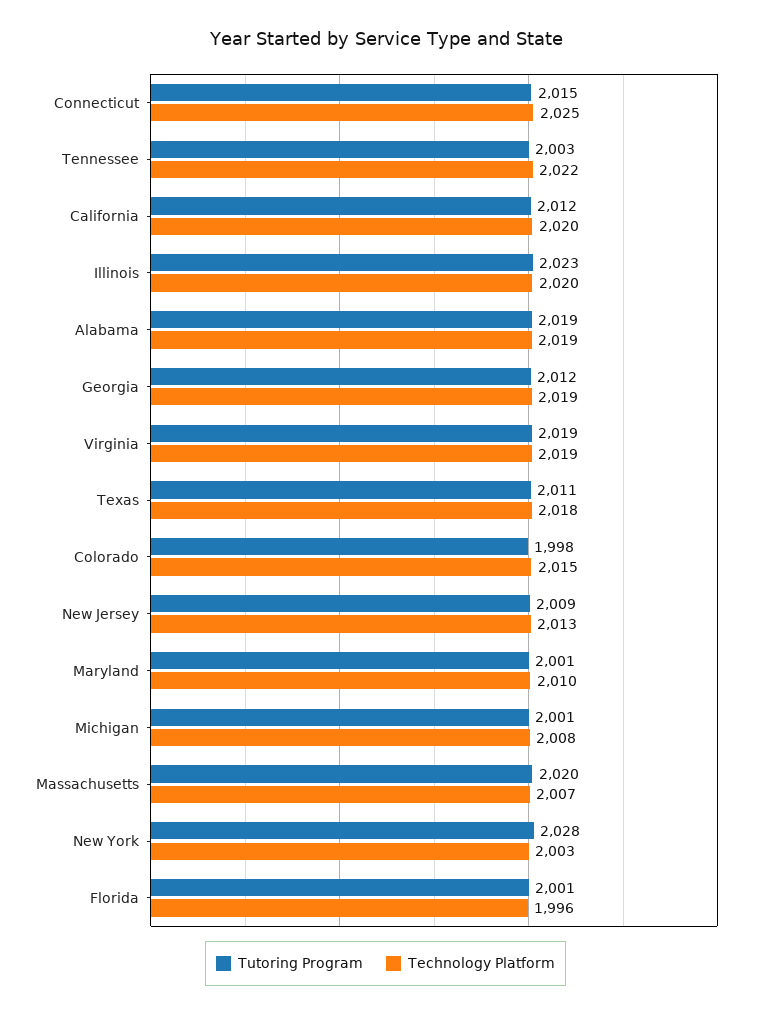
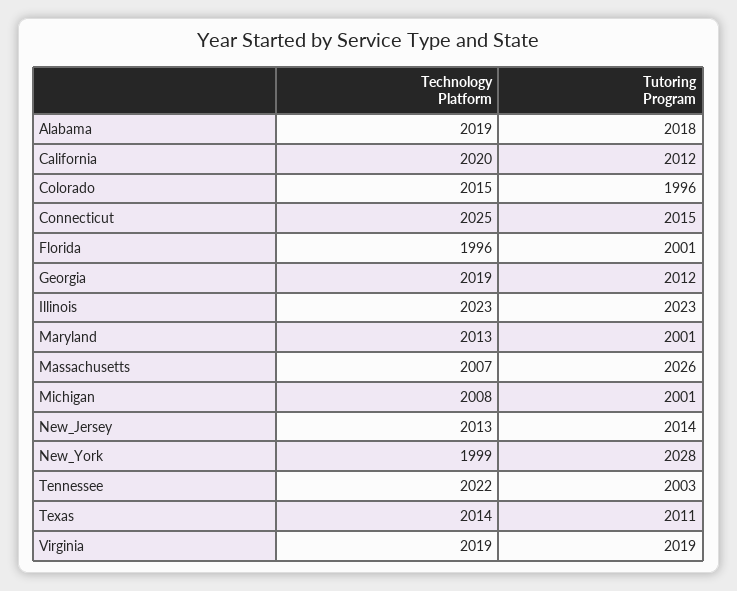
Technology Platform, Illinois: 2020 -> 2023
Tutoring Program, Alabama: 2019 -> 2018
Technology Platform, Texas: 2018 -> 2014
Tutoring Program, Colorado: 1998 -> 1996
Tutoring Program, New Jersey: 2009 -> 2014
Technology Platform, Maryland: 2010 -> 2013
Tutoring Program, Massachusetts: 2020 -> 2026
Technology Platform, New York: 2003 -> 1999

